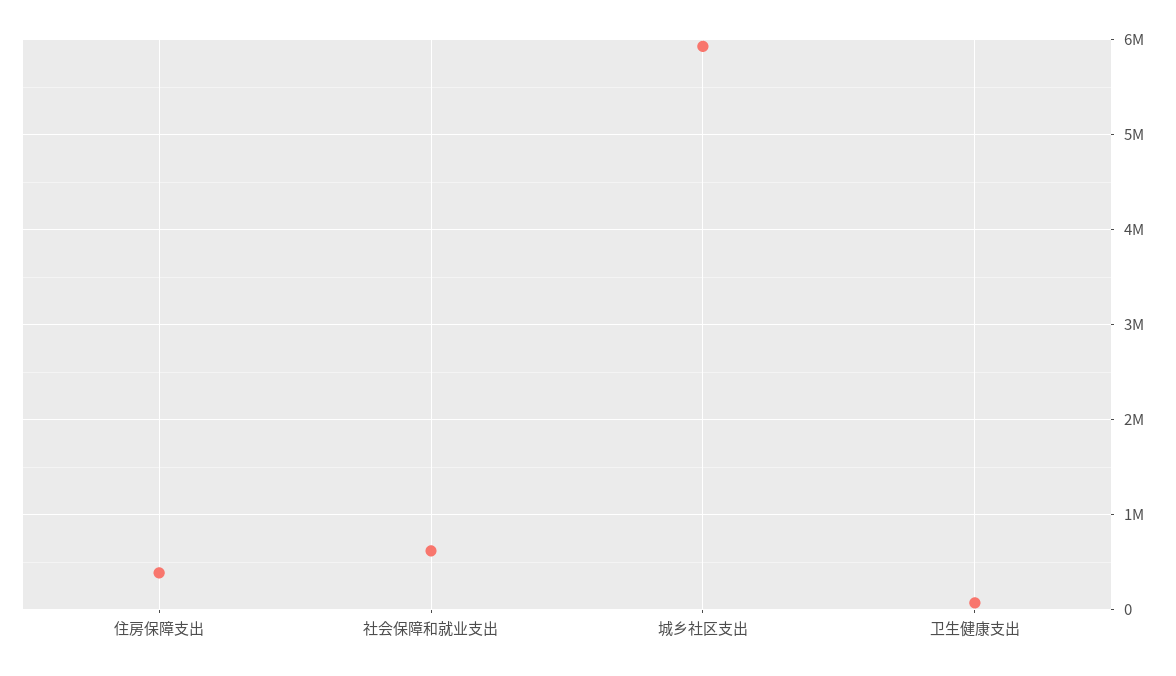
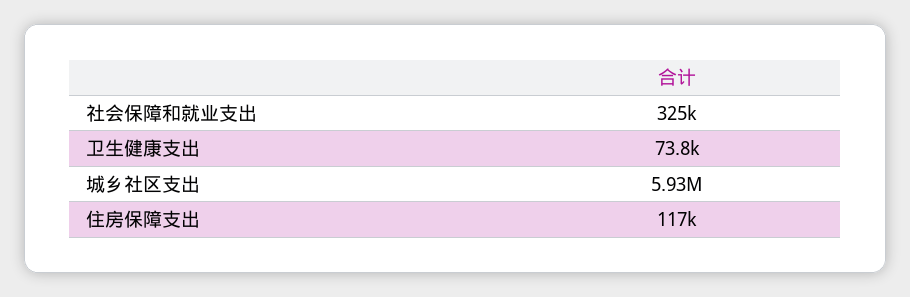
住房保障支出: 400000 -> 117000
社会保障和就业支出: 600000 -> 325000

